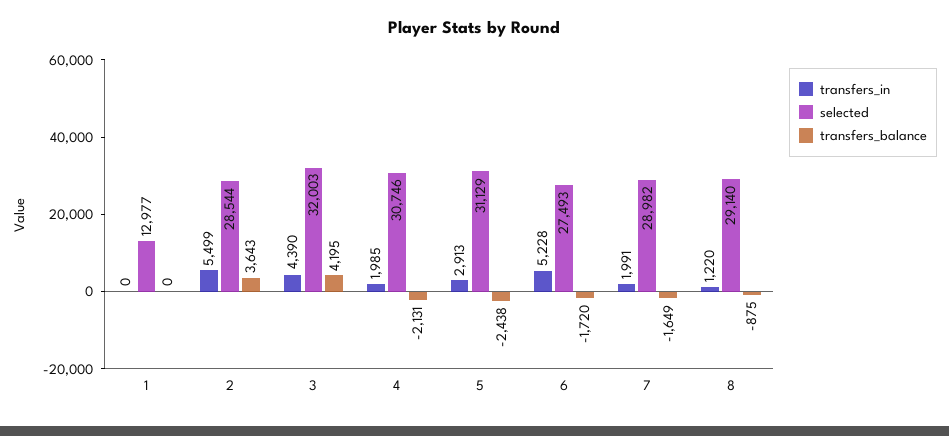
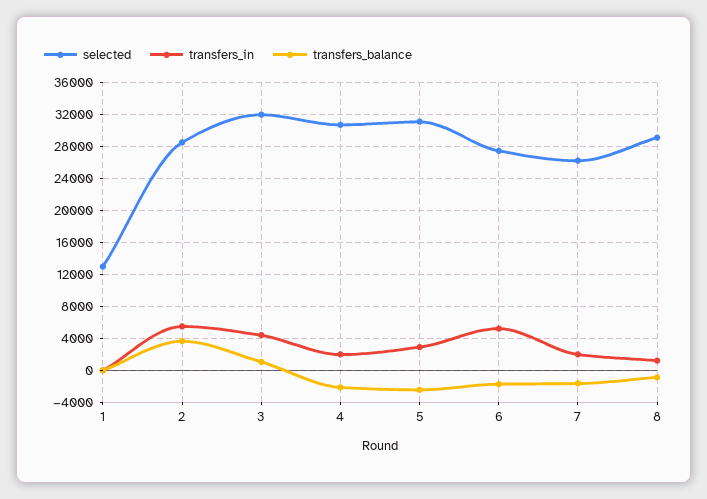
transfers_balance, 3: 4195 -> 1000
selected, 7: 28982 -> 26000

